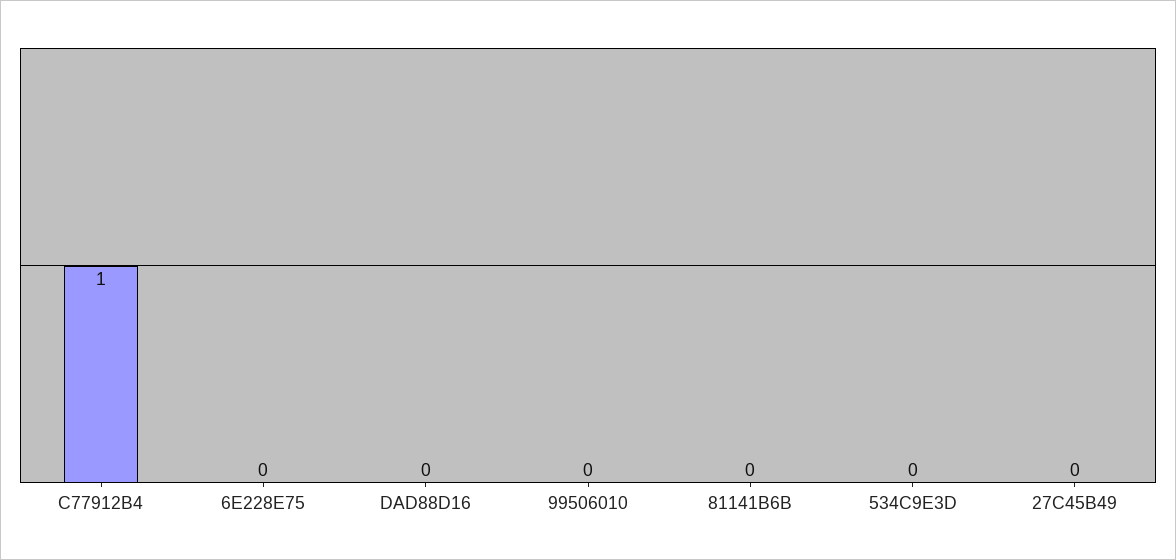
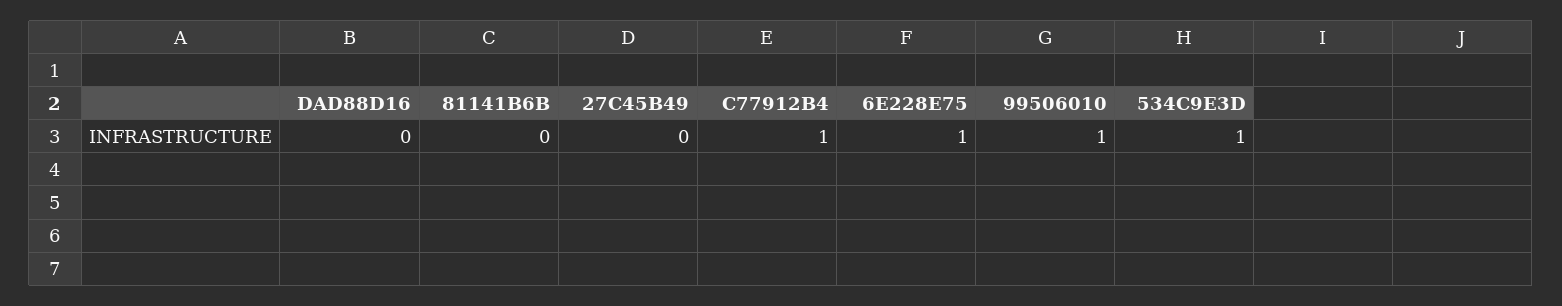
6E228E75: 0 -> 1
99506010: 0 -> 1
534C9E3D: 0 -> 1

